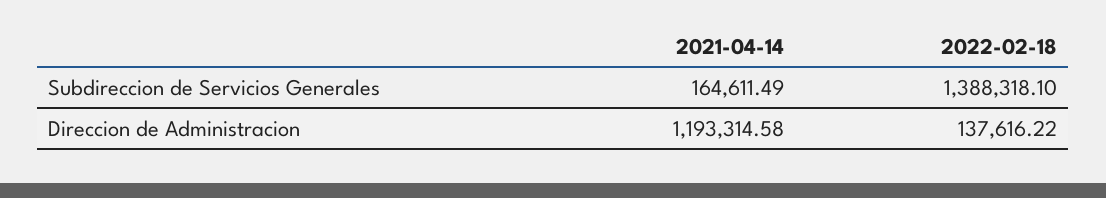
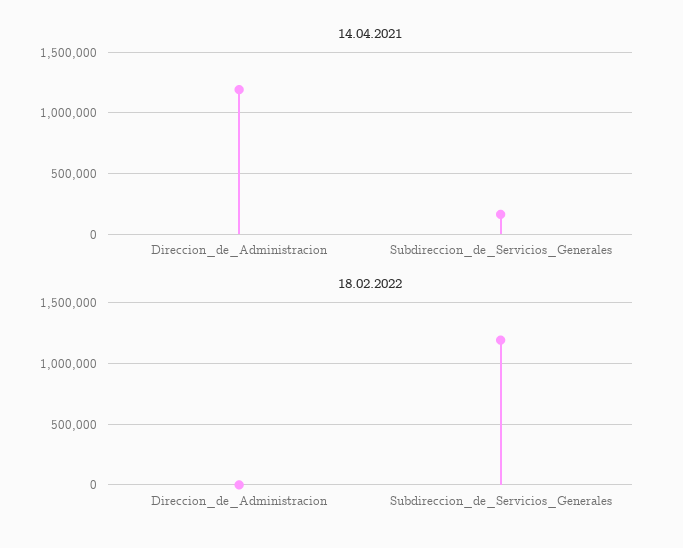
2022-02-18, Subdireccion de Servicios Generales: 1388318.1 -> 1200000
2022-02-18, Direccion de Administracion: 137616.22 -> 0

